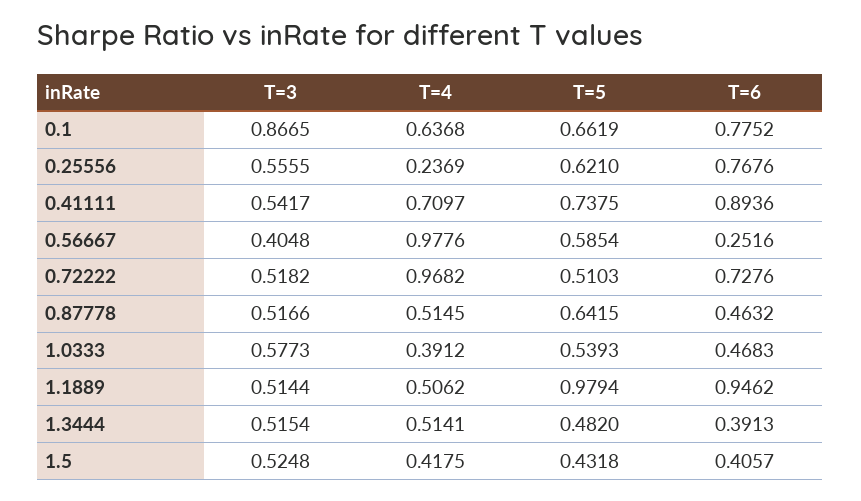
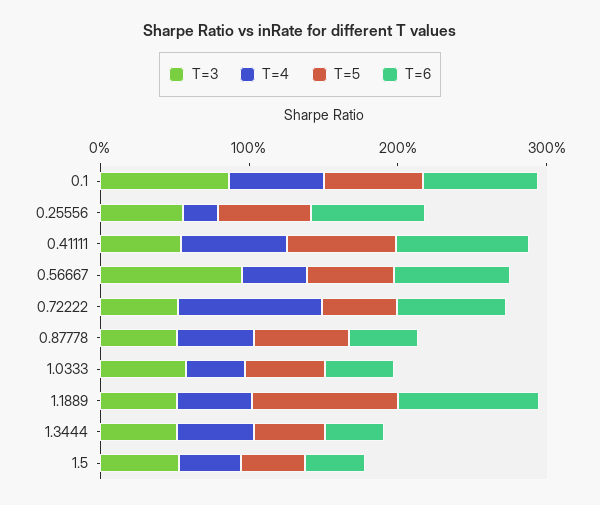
T=3, 0.56667: 0.4048 -> 1
T=4, 0.56667: 0.9776 -> 0.4
T=6, 0.56667: 0.2516 -> 0.8

